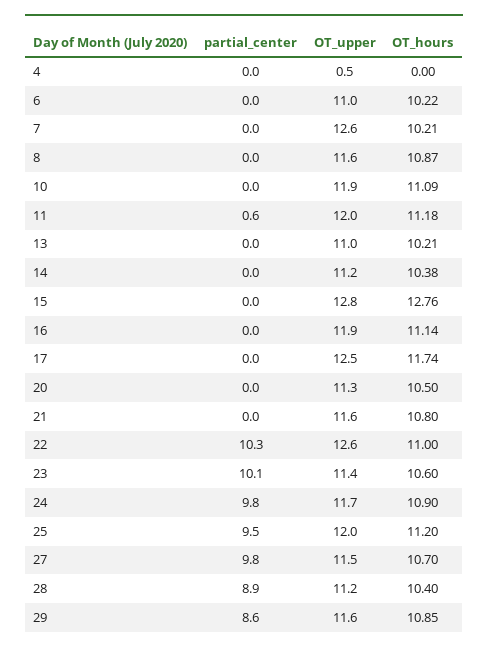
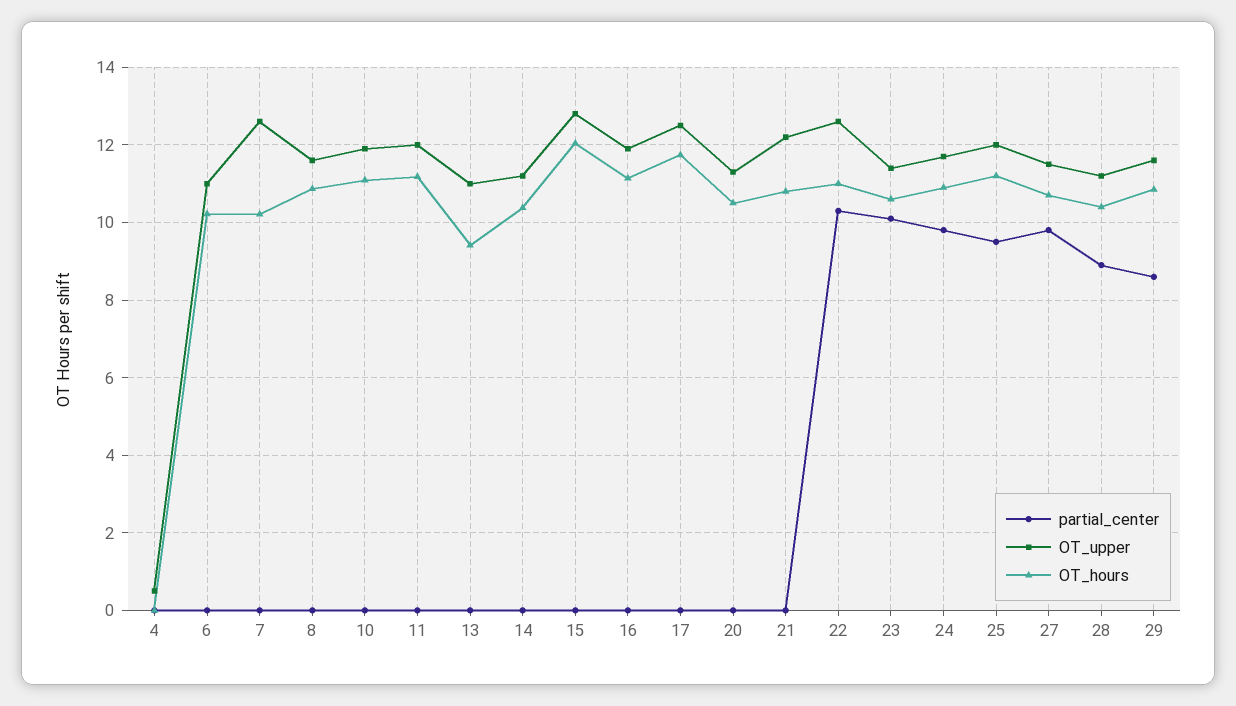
partial_center, 11: 0.6 -> 0
OT_hours, 13: 10.21 -> 9.4
OT_hours, 15: 12.76 -> 12
OT_upper, 21: 11.6 -> 12.2

